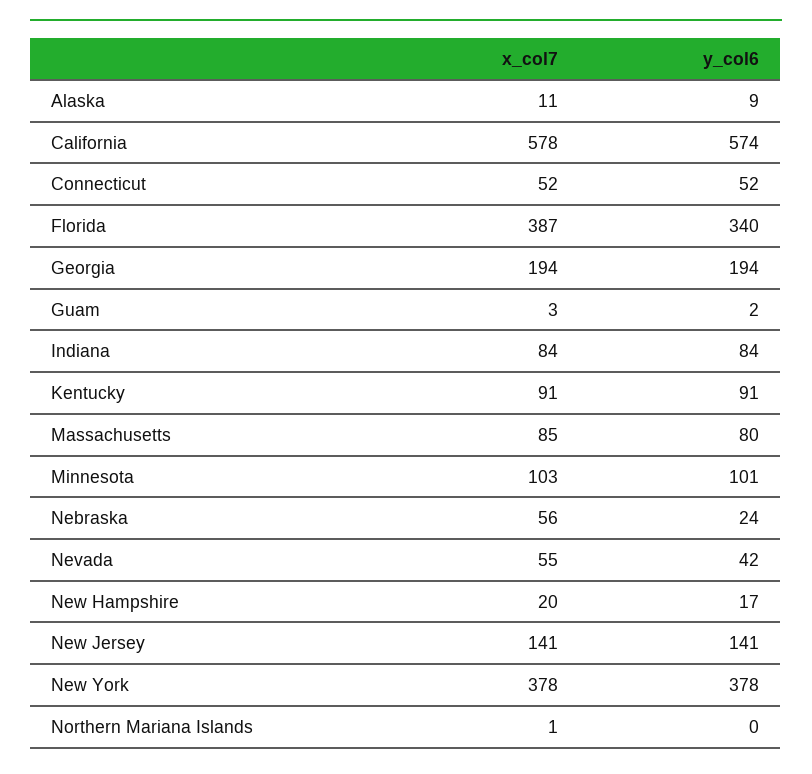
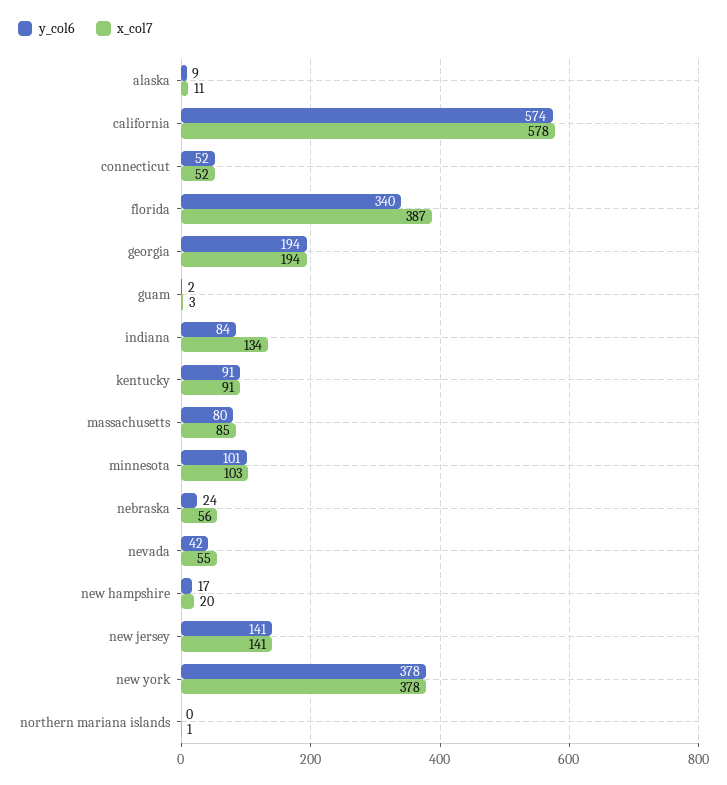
x_col7, Indiana: 84 -> 134

